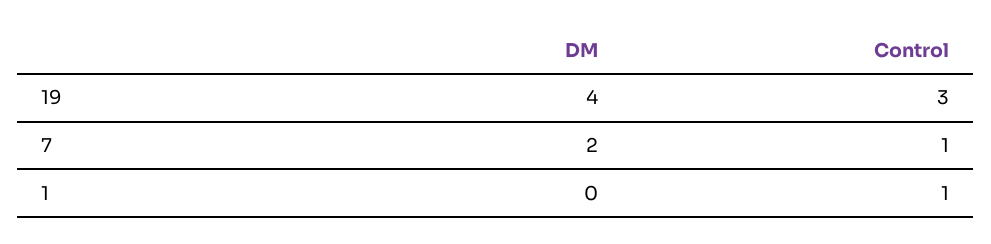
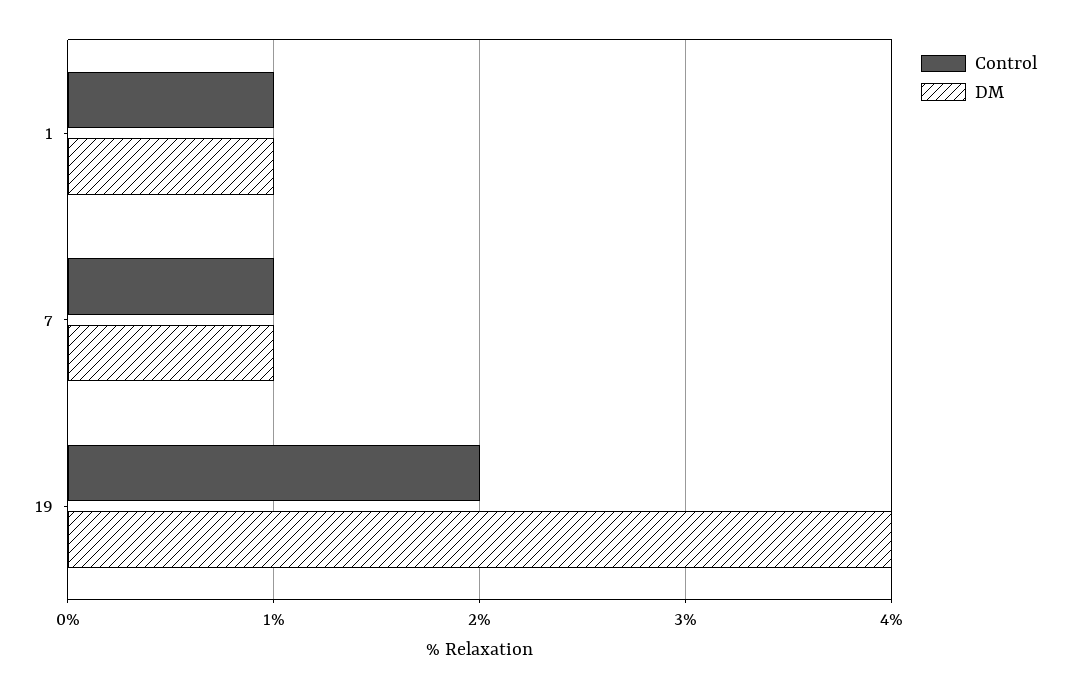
Control, 19: 3 -> 2
DM, 7: 2 -> 1
DM, 1: 0 -> 1

